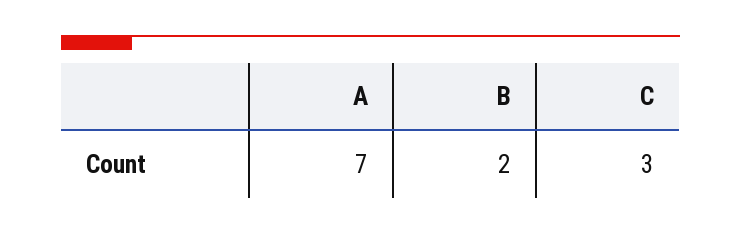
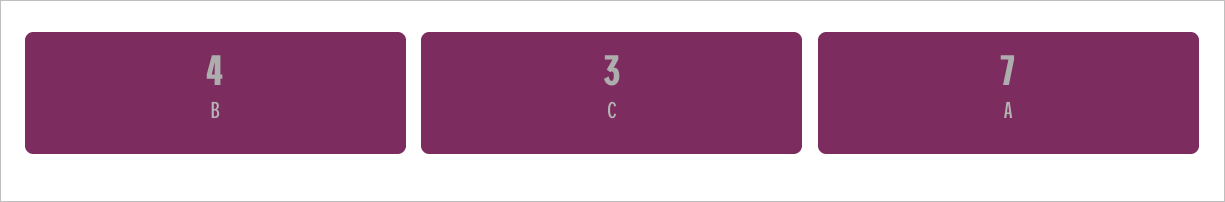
B: 2 -> 4

